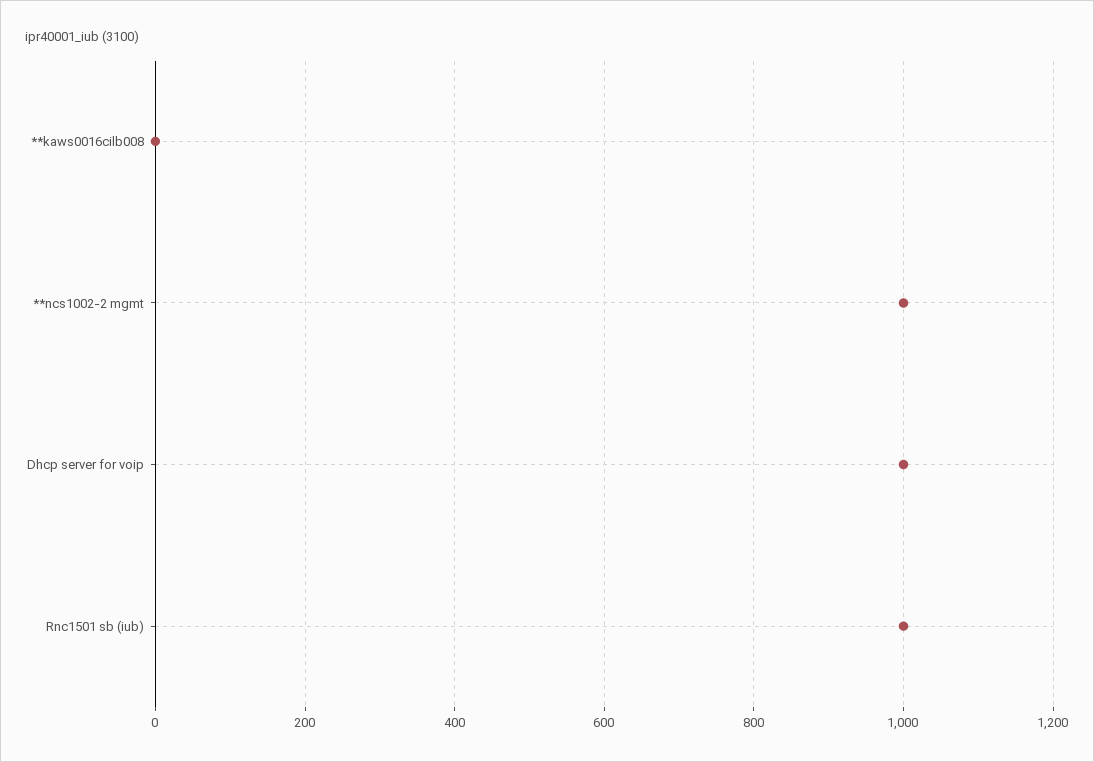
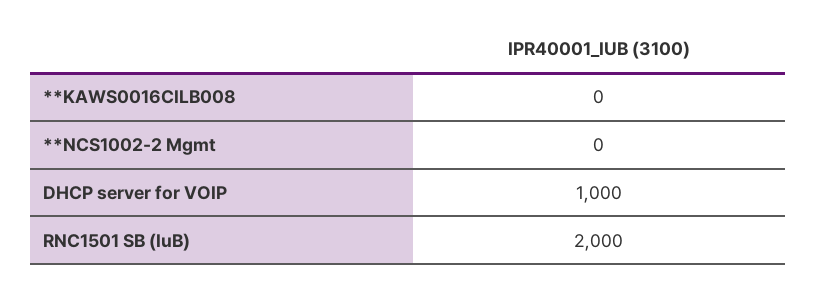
**ncs1002-2 mgmt: 1000 -> 0
Rnc1501 sb (iub): 1000 -> 2000

